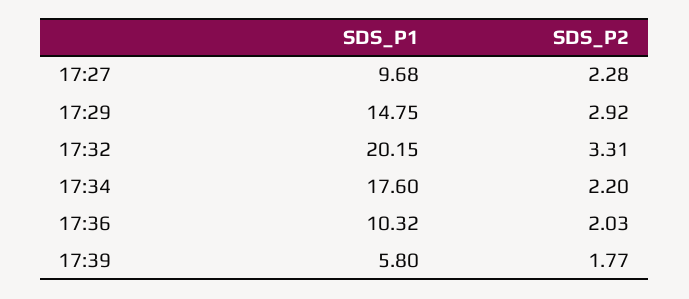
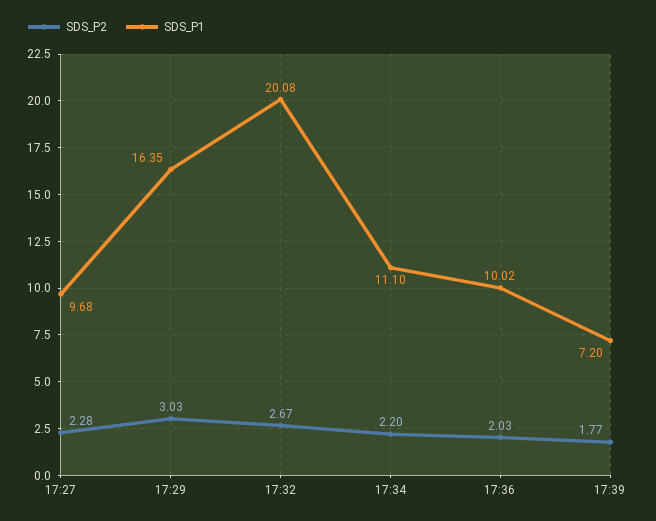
SDS_P1, 17:29: 14.75 -> 16.35
SDS_P2, 17:29: 2.92 -> 3.03
SDS_P1, 17:32: 20.15 -> 20.08
SDS_P2, 17:32: 3.31 -> 2.67
SDS_P1, 17:34: 17.6 -> 11.1
SDS_P1, 17:36: 10.32 -> 10.02
SDS_P1, 17:39: 5.8 -> 7.2

